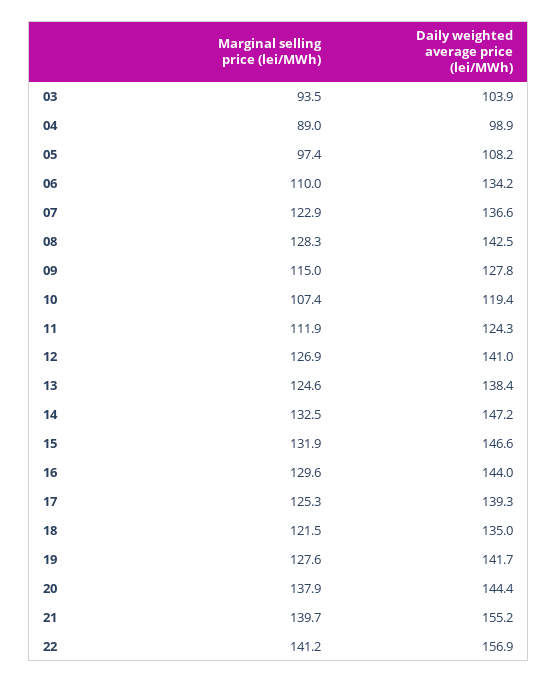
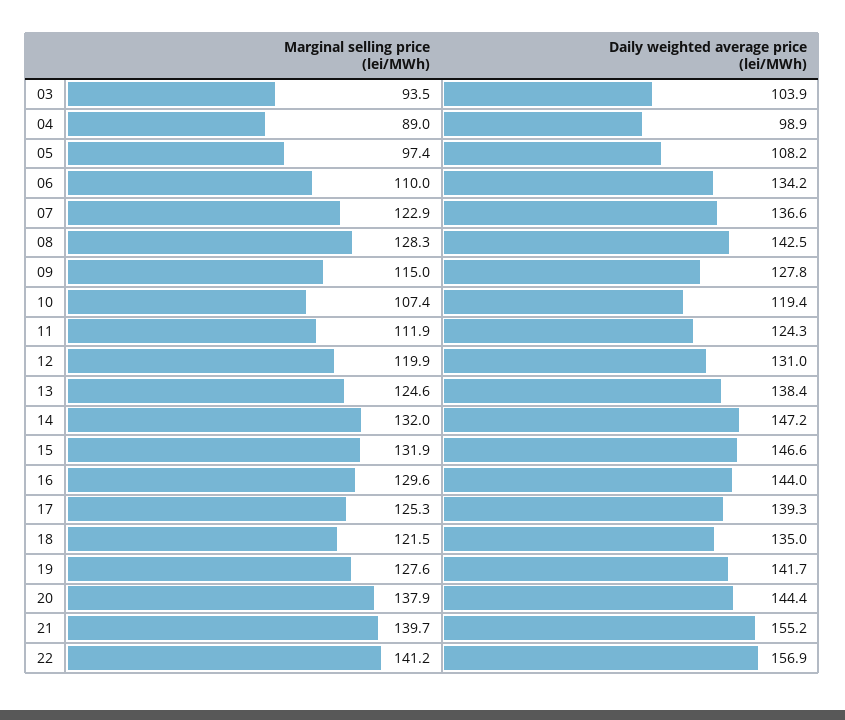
Marginal selling price (lei/MWh), 12: 126.9 -> 119.9
Daily weighted average price (lei/MWh), 12: 141 -> 131
Marginal selling price (lei/MWh), 14: 132.5 -> 132

